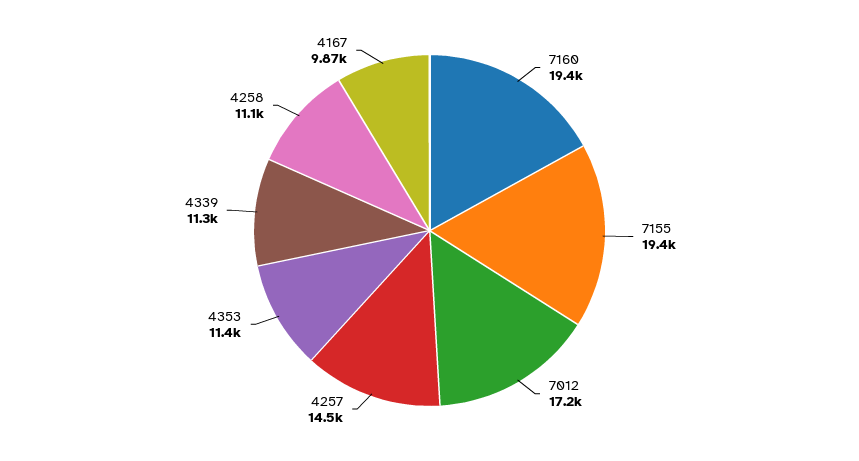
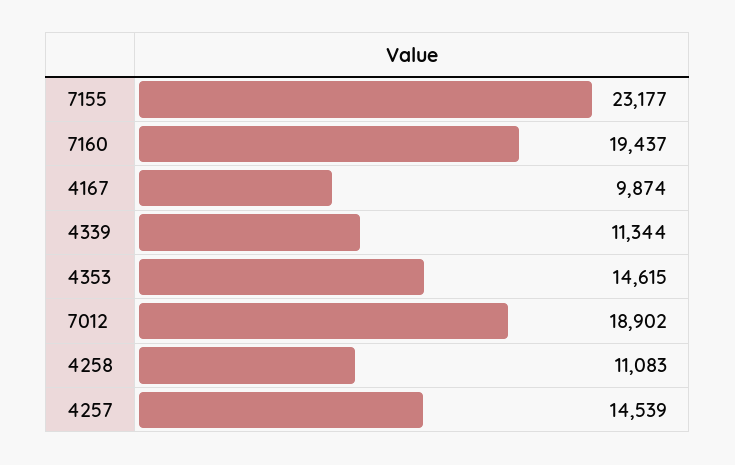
7155: 19400 -> 23177
7012: 17200 -> 18902
4353: 11400 -> 14615

